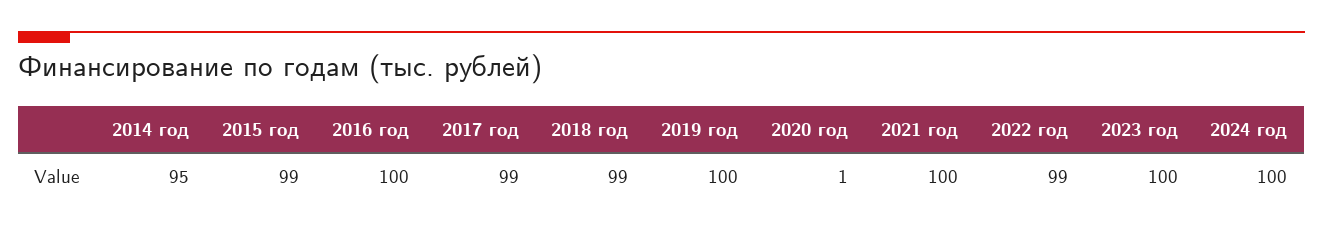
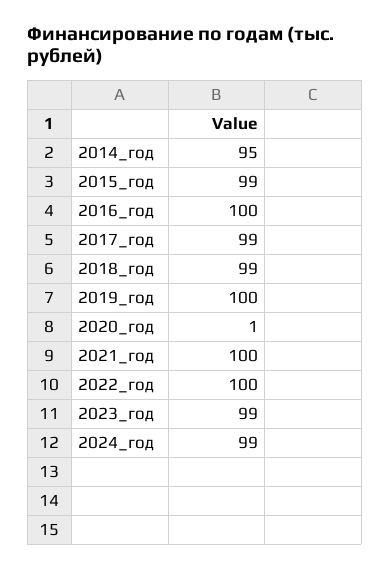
2022 год: 99 -> 100
2023 год: 100 -> 99
2024 год: 100 -> 99

